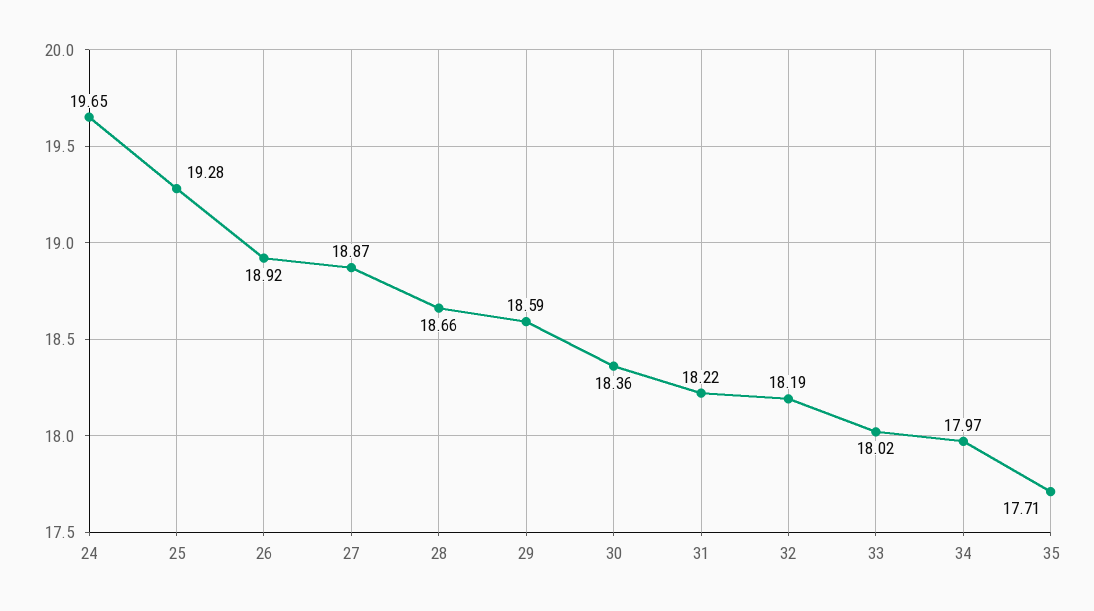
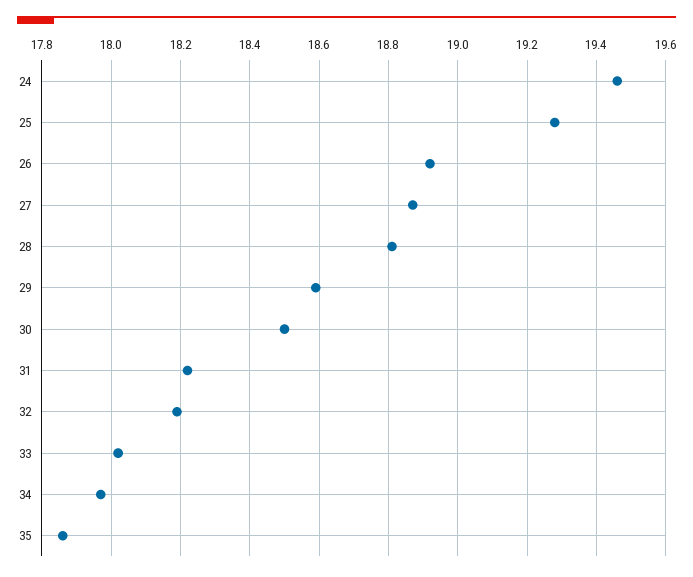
24: 19.65 -> 19.45
28: 18.66 -> 18.8
30: 18.36 -> 18.5
35: 17.71 -> 17.85

